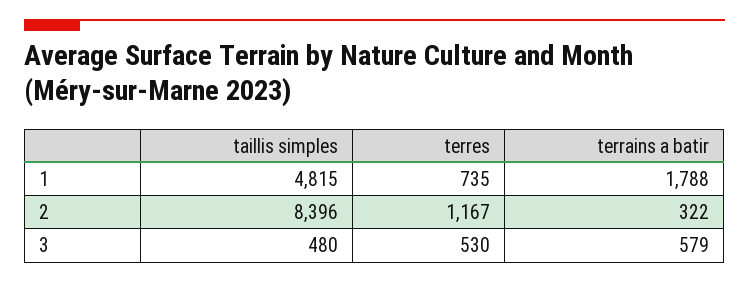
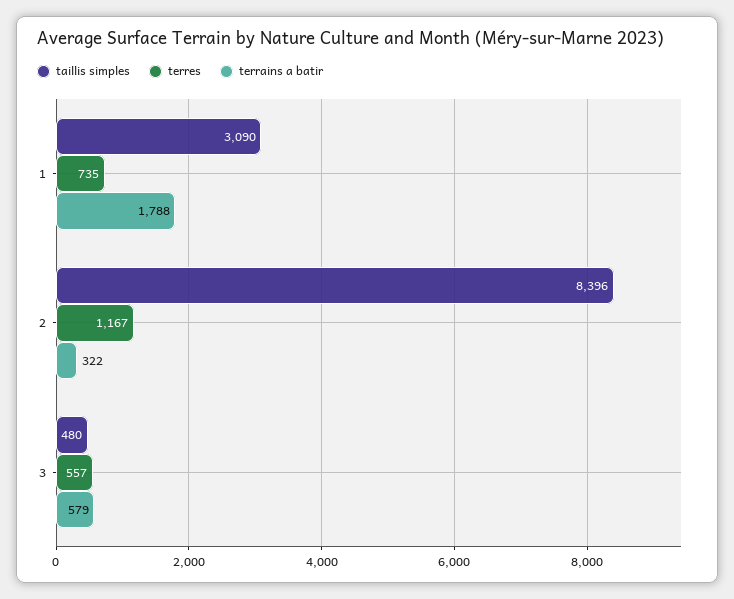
taillis simples, 1: 4815 -> 3090
terres, 3: 530 -> 557

